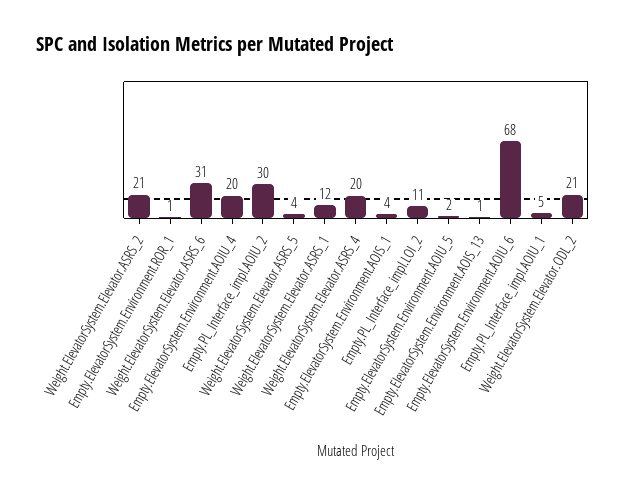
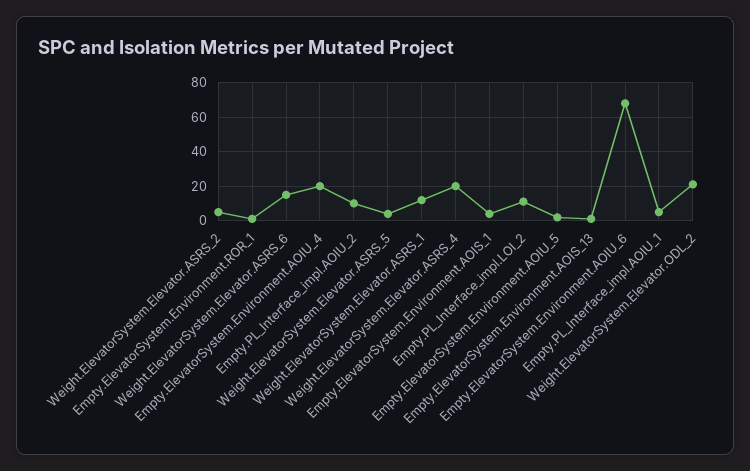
Weight.ElevatorSystem.Elevator.ASRS_2: 21 -> 5
Weight.ElevatorSystem.Elevator.ASRS_6: 31 -> 15
Empty.PL_Interface_impl.AOIU_2: 30 -> 10

